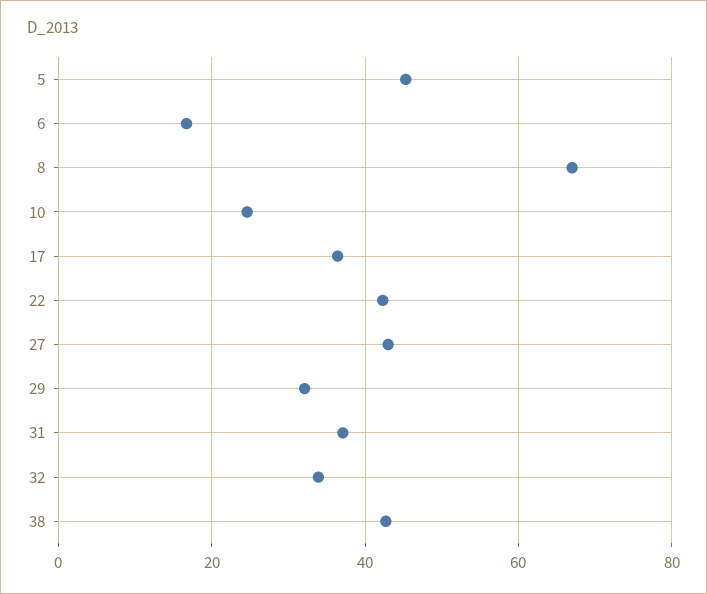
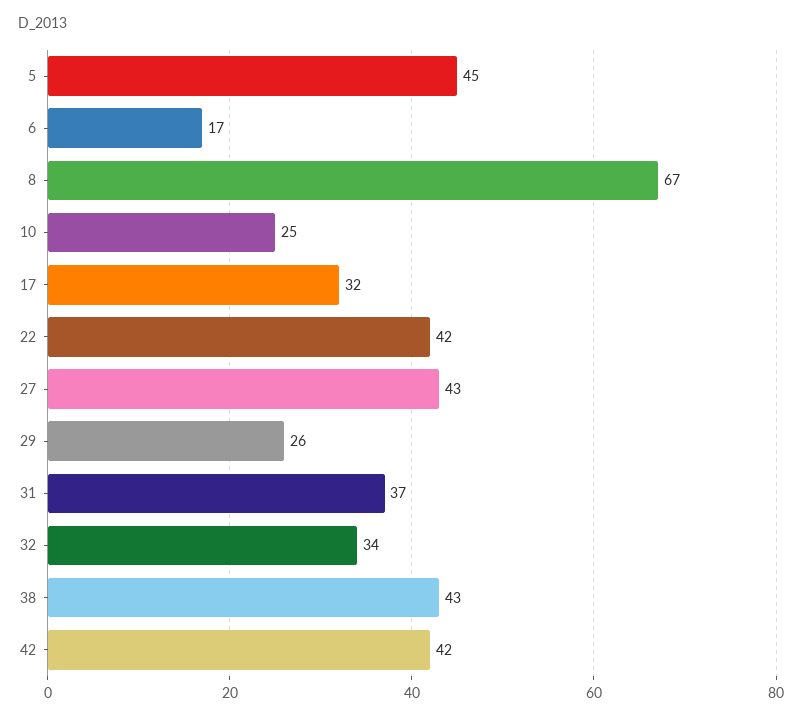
17: 36 -> 32
29: 32 -> 26
42: none -> 42

